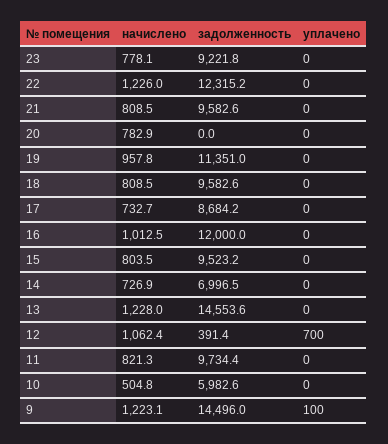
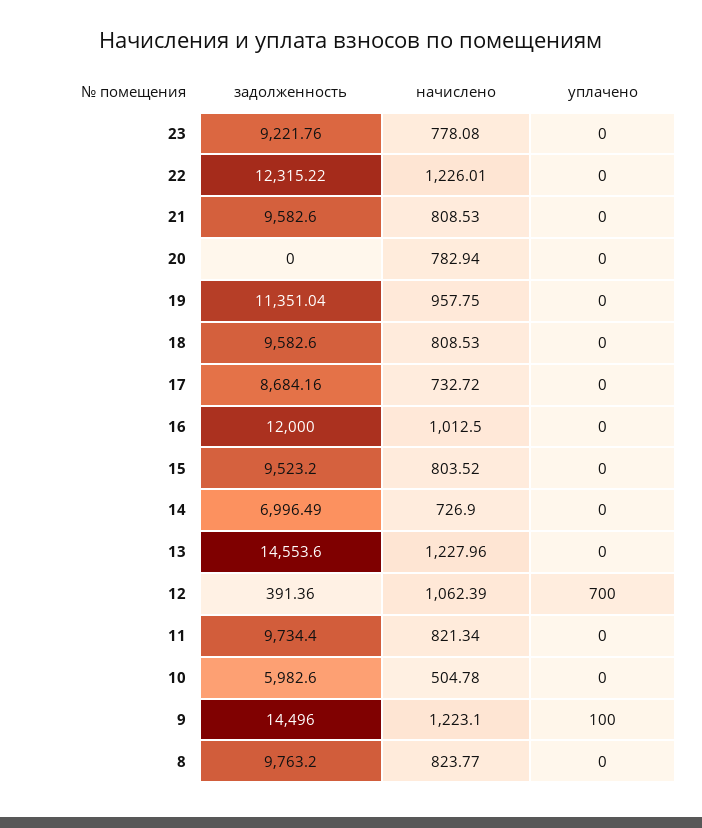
задолженность, 8: none -> 9763.2
начислено, 8: none -> 823.77
уплачено, 8: none -> 0

